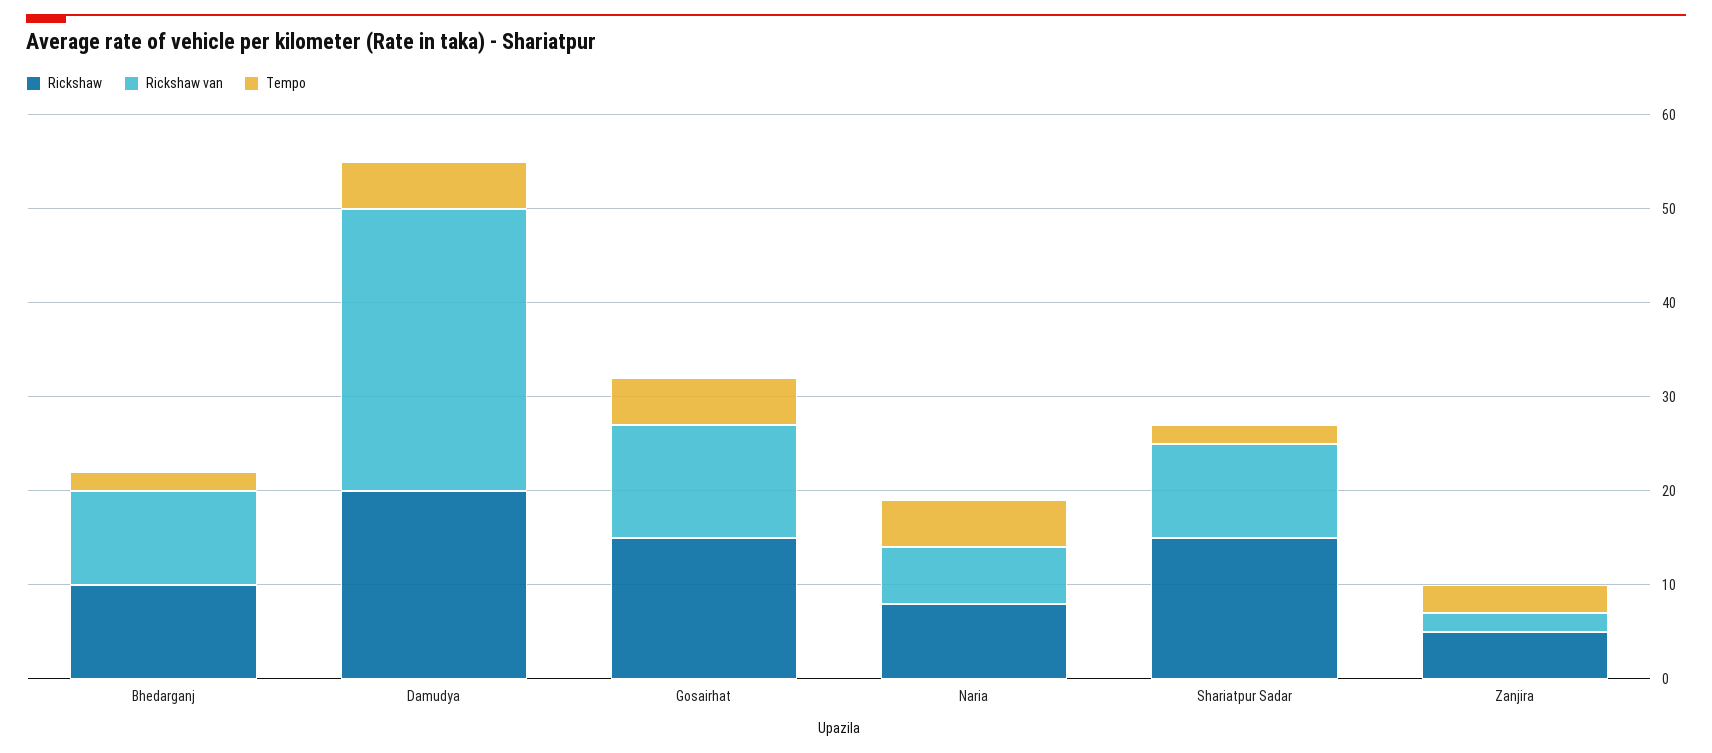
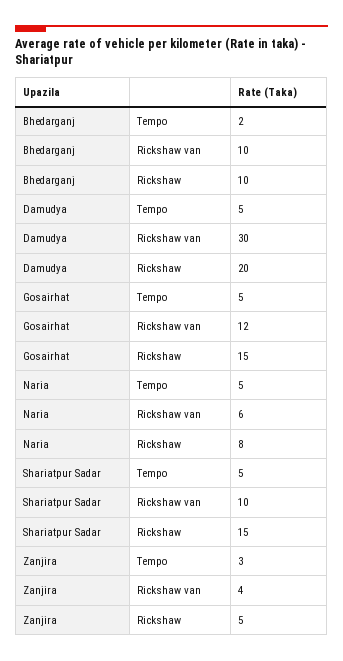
Tempo, Shariatpur Sadar: 2 -> 5
Rickshaw van, Zanjira: 2 -> 4

